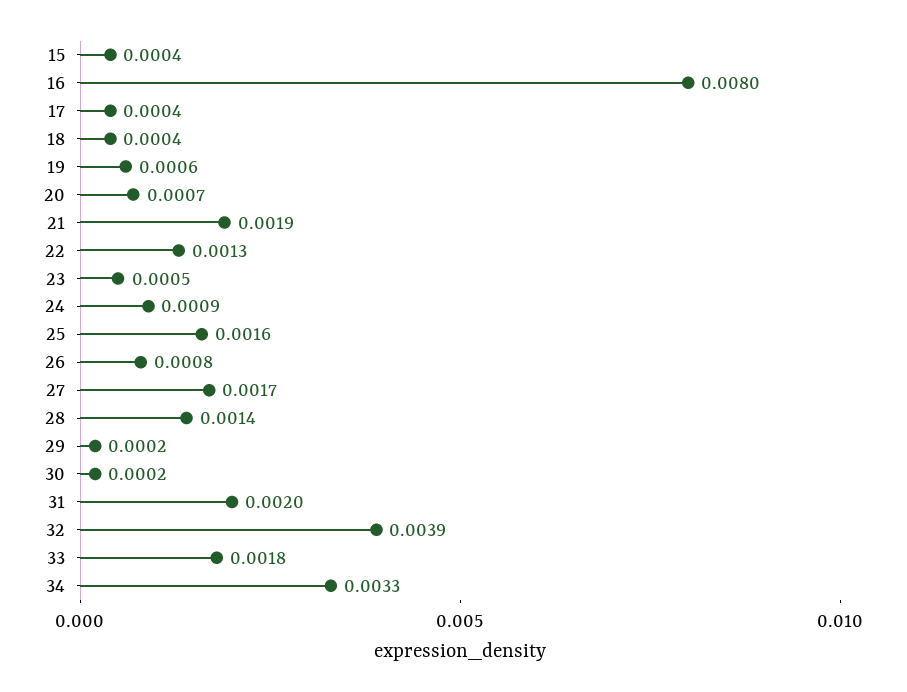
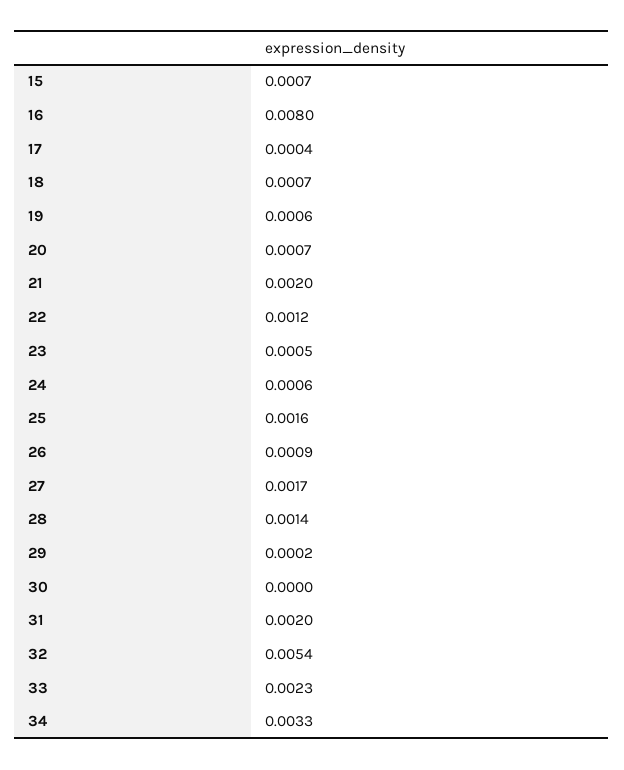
15: 0.0004 -> 0.0007
18: 0.0004 -> 0.0007
21: 0.0019 -> 0.002
22: 0.0013 -> 0.0012
24: 0.0009 -> 0.0006
26: 0.0008 -> 0.0009
30: 0.0002 -> 0
32: 0.0039 -> 0.0054
33: 0.0018 -> 0.0023

